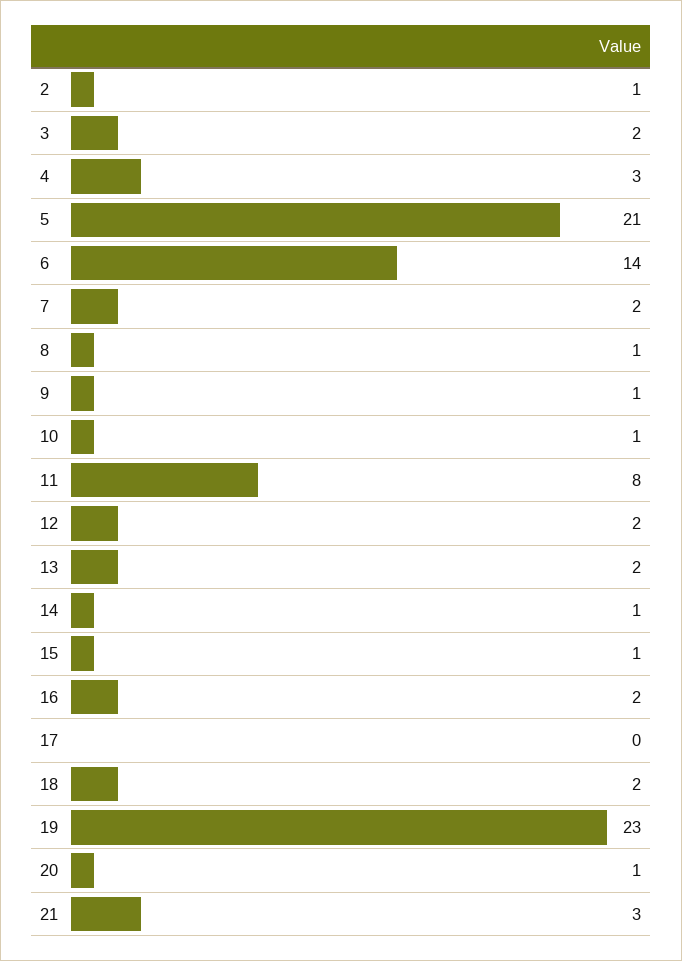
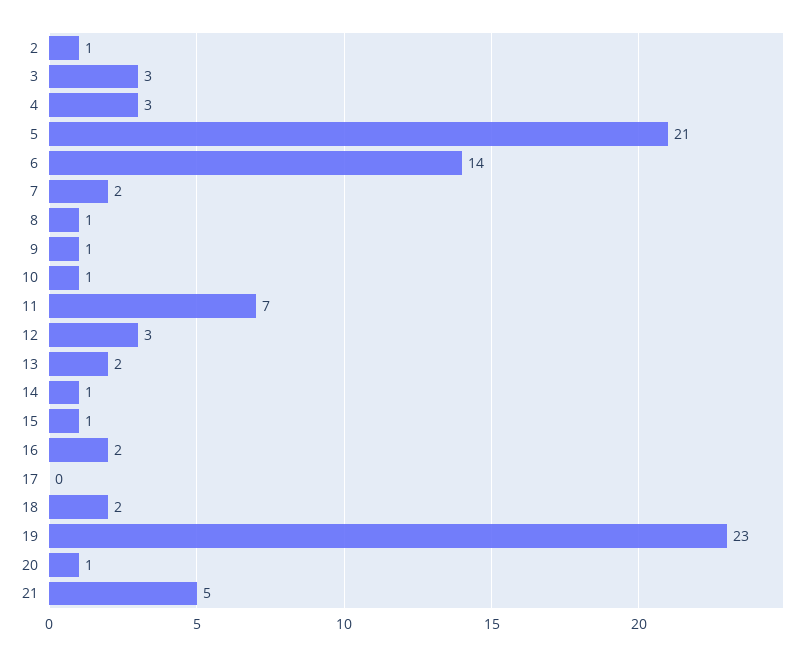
3: 2 -> 3
11: 8 -> 7
12: 2 -> 3
21: 3 -> 5

